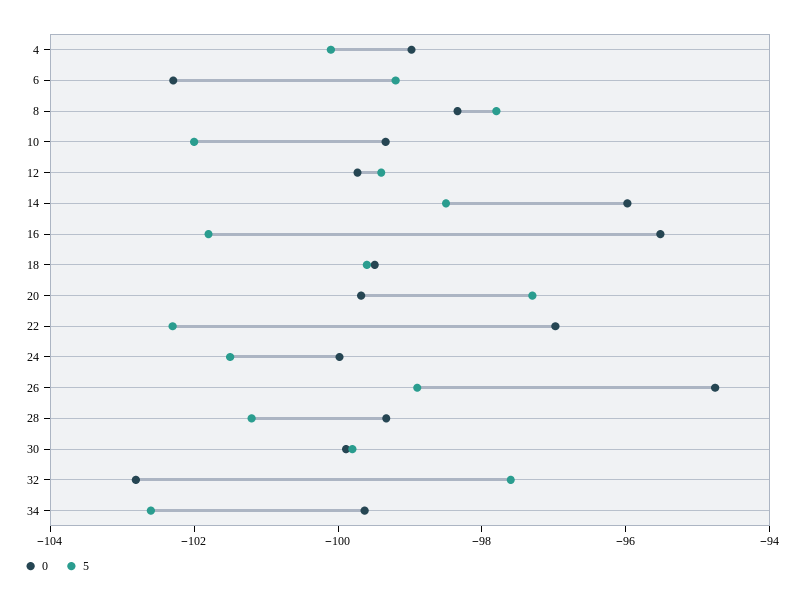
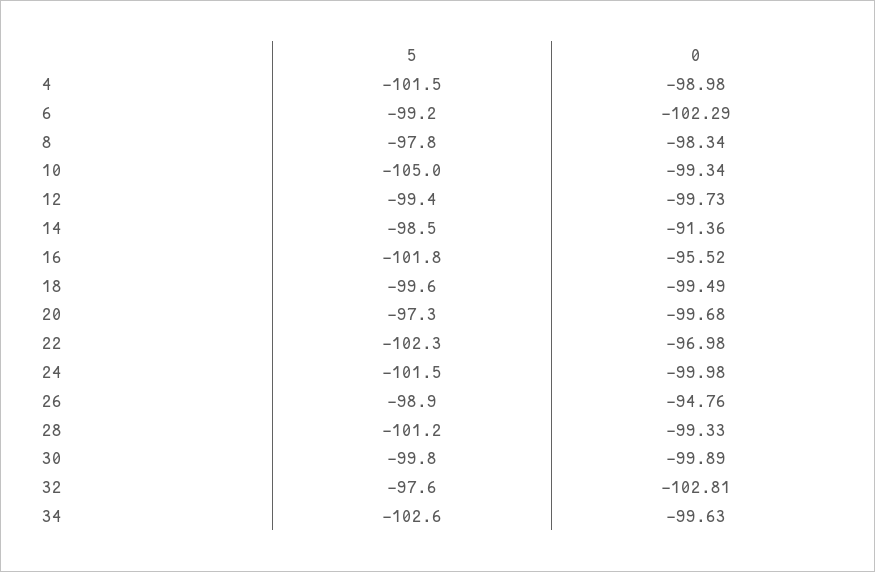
5, 4: -100 -> -101.5
5, 10: -102 -> -105
0, 14: -96 -> -91.36

